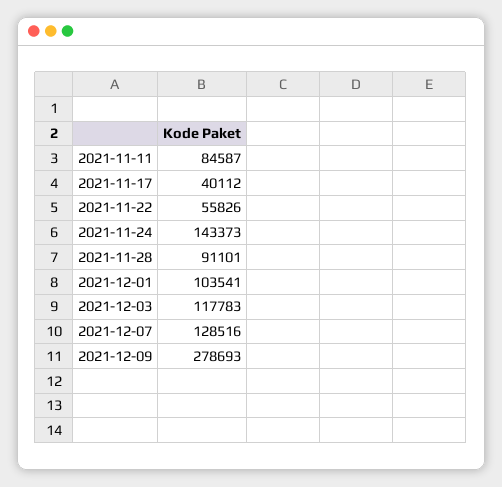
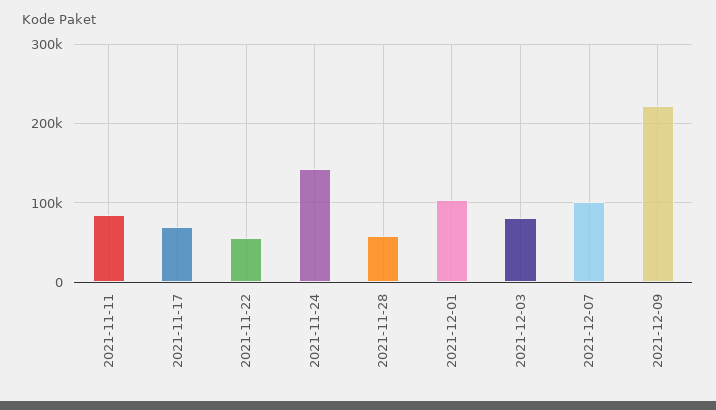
2021-11-17: 40112 -> 70000
2021-11-28: 91101 -> 60000
2021-12-03: 117783 -> 80000
2021-12-07: 128516 -> 100000
2021-12-09: 278693 -> 220000

